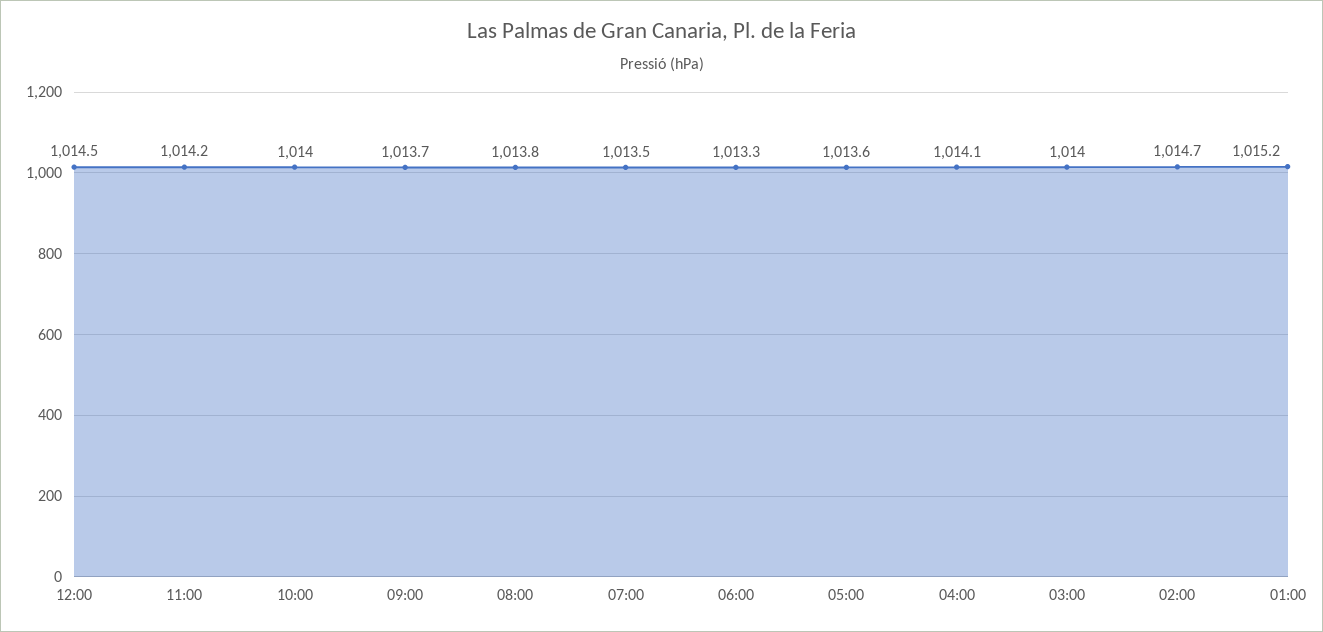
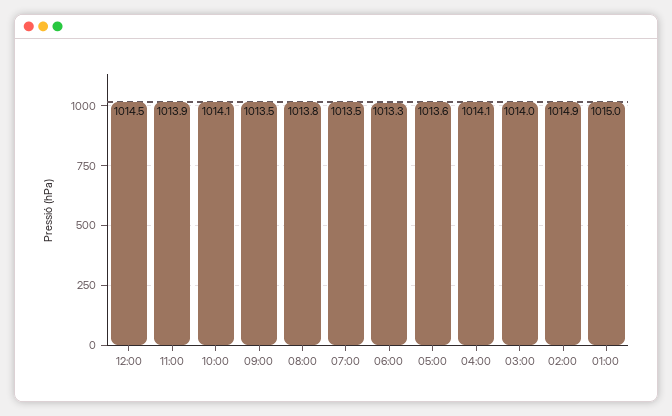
11:00: 1014.2 -> 1013.9
10:00: 1014 -> 1014.1
09:00: 1013.7 -> 1013.5
02:00: 1014.7 -> 1014.9
01:00: 1015.2 -> 1015

